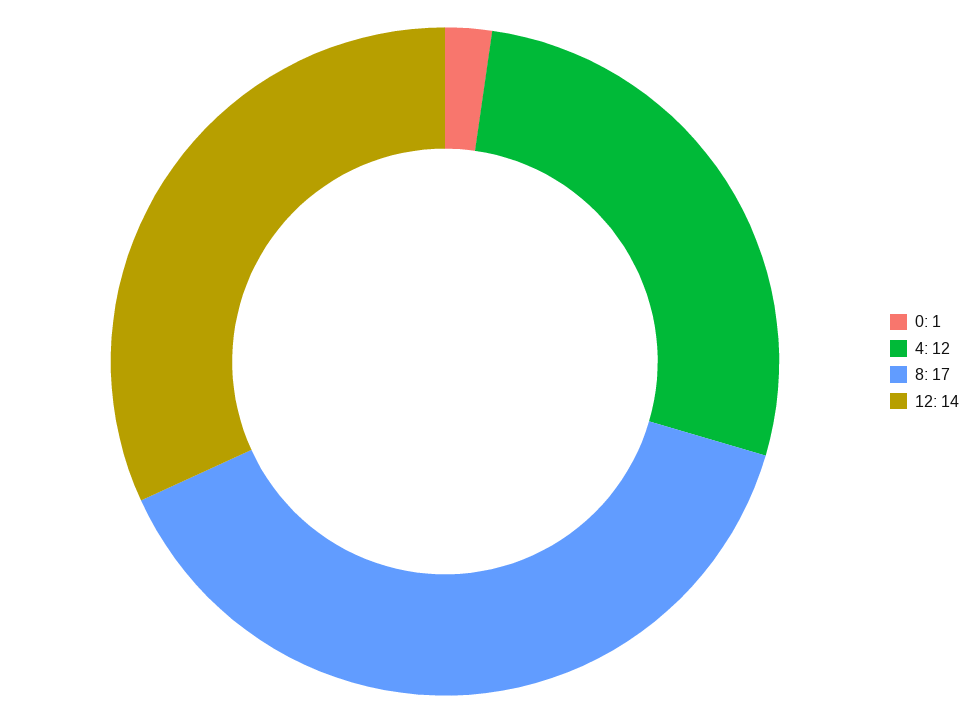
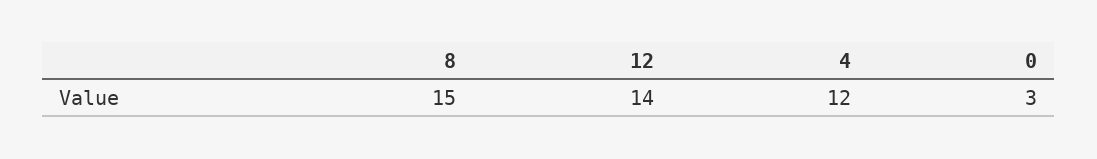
0: 1 -> 3
8: 17 -> 15

